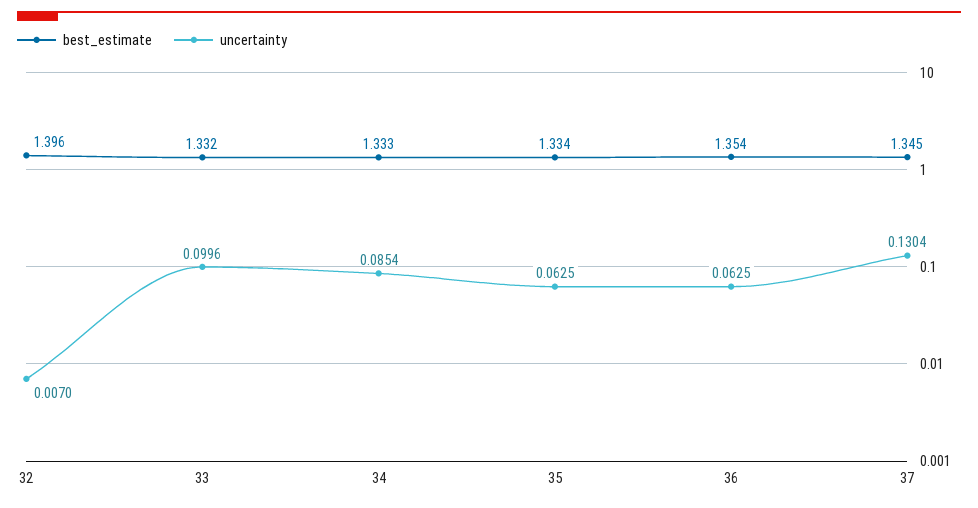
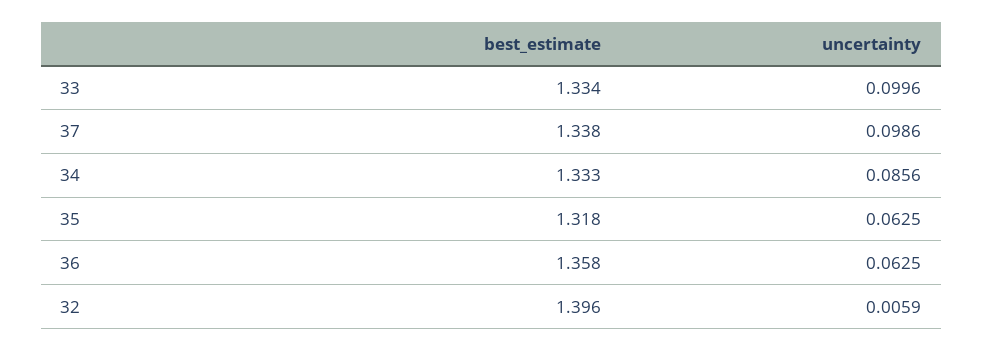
uncertainty, 32: 0.007 -> 0.0059
best_estimate, 33: 1.332 -> 1.334
uncertainty, 34: 0.0854 -> 0.0856
best_estimate, 35: 1.334 -> 1.318
best_estimate, 36: 1.354 -> 1.358
best_estimate, 37: 1.345 -> 1.338
uncertainty, 37: 0.1304 -> 0.0986

